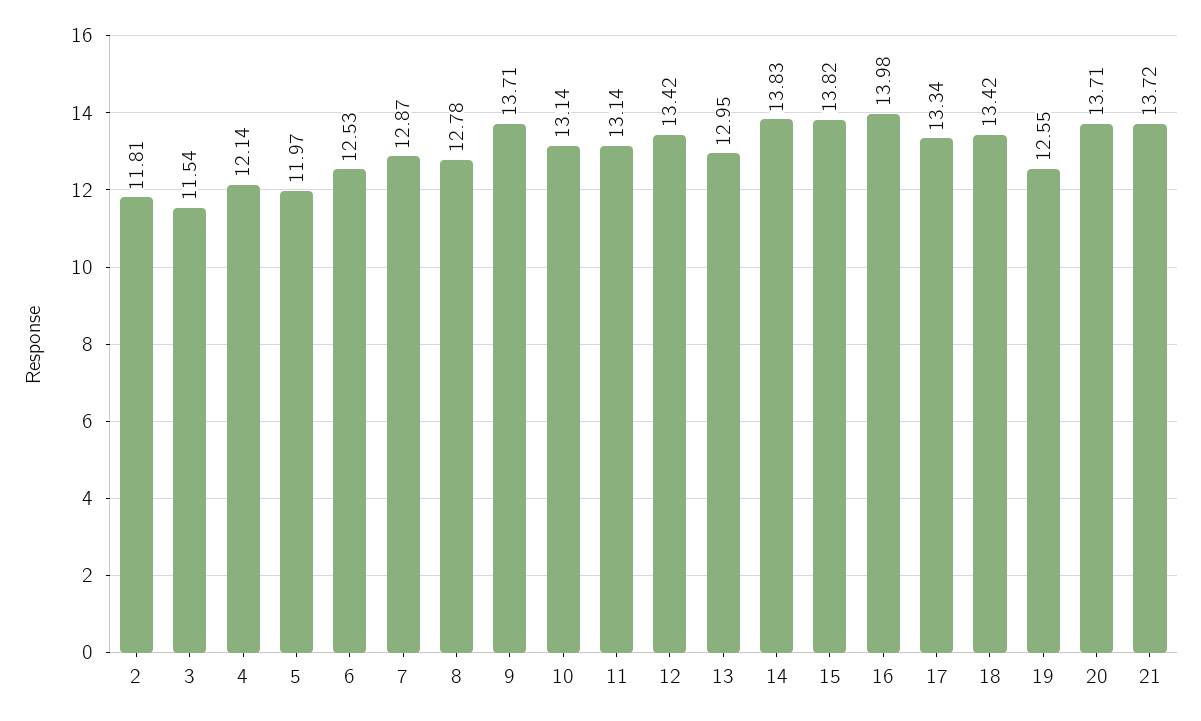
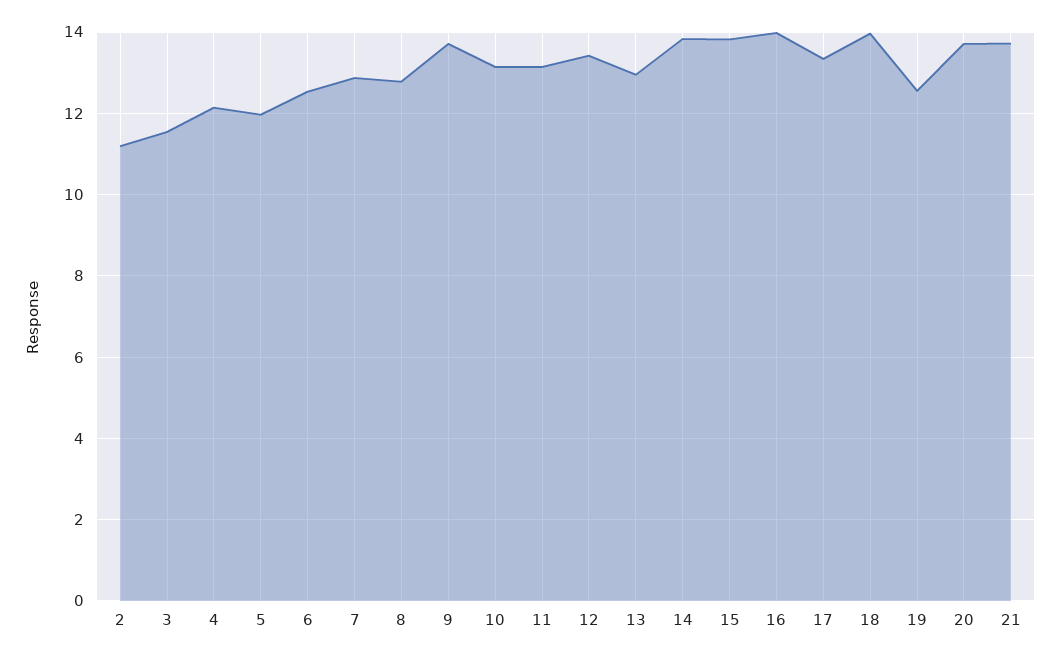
2: 11.81 -> 11.2
18: 13.42 -> 14

